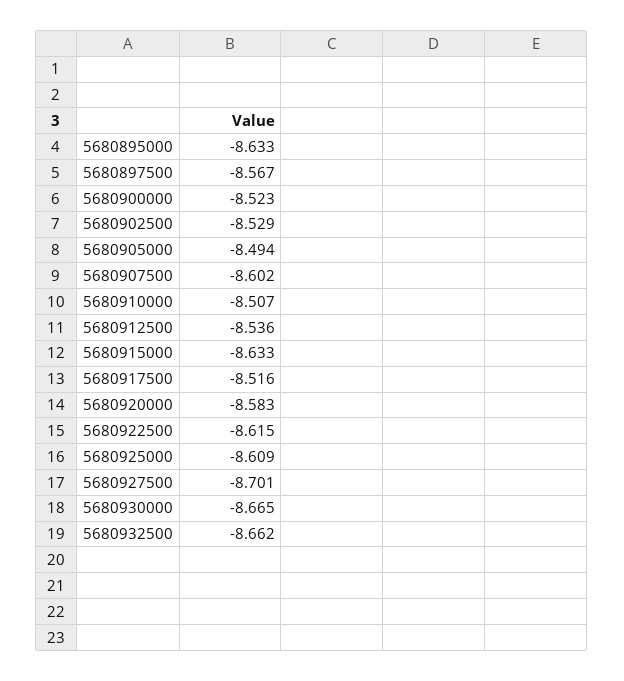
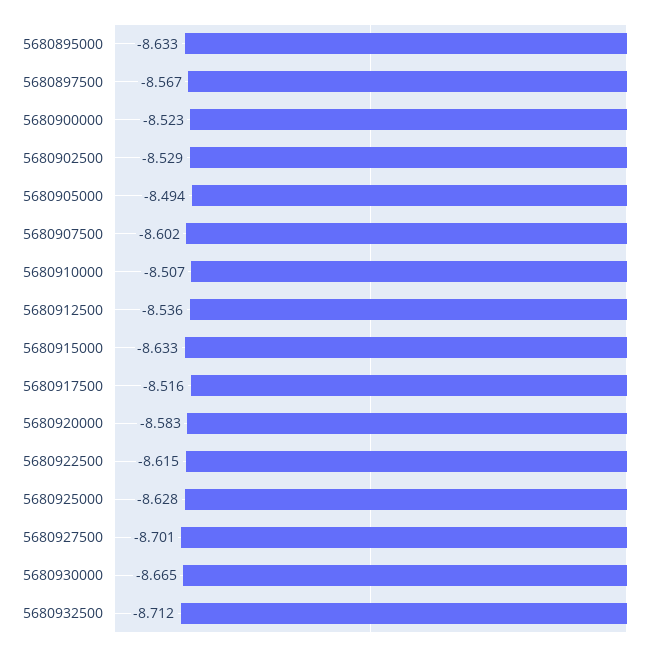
5680925000: -8.609 -> -8.628
5680932500: -8.662 -> -8.712

